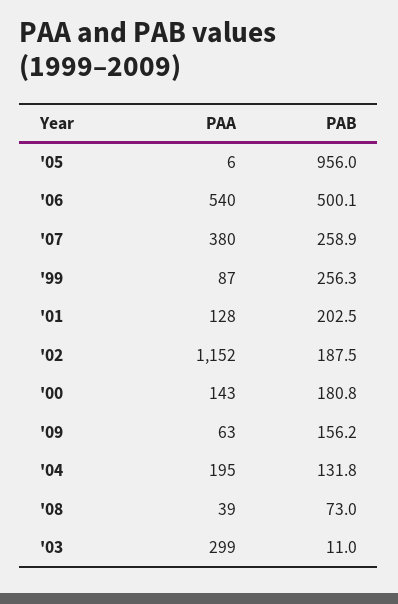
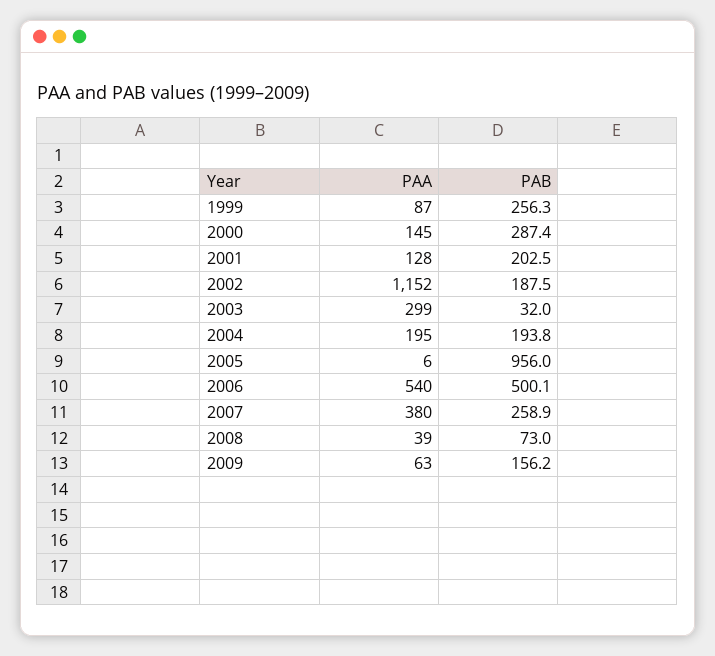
PAA, '00: 143 -> 145
PAB, '00: 180.8 -> 287.4
PAB, '04: 131.8 -> 193.8
PAB, '03: 11 -> 32

